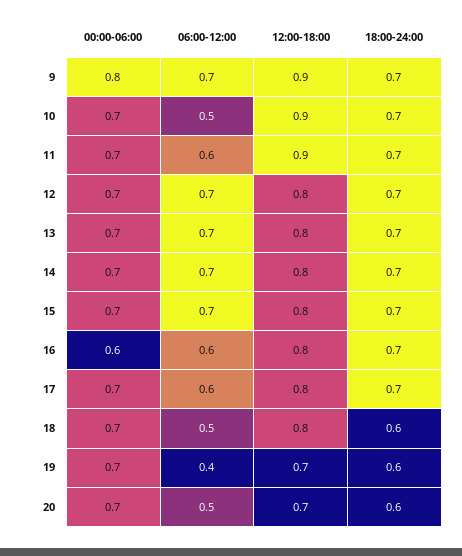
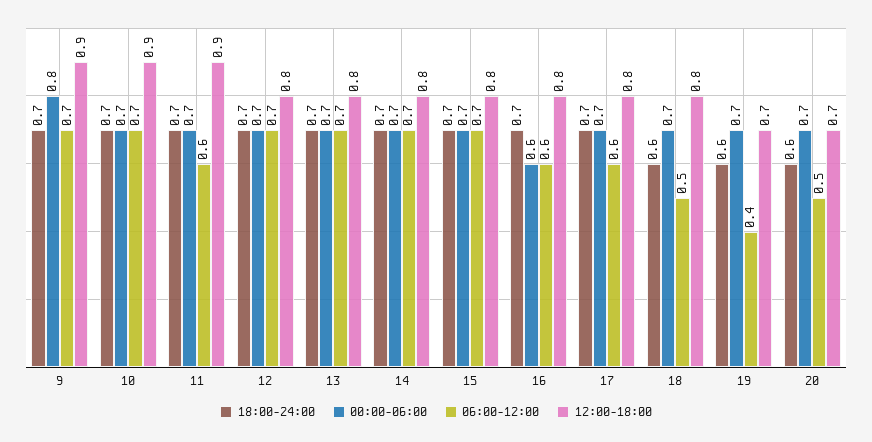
06:00-12:00, 10: 0.5 -> 0.7

